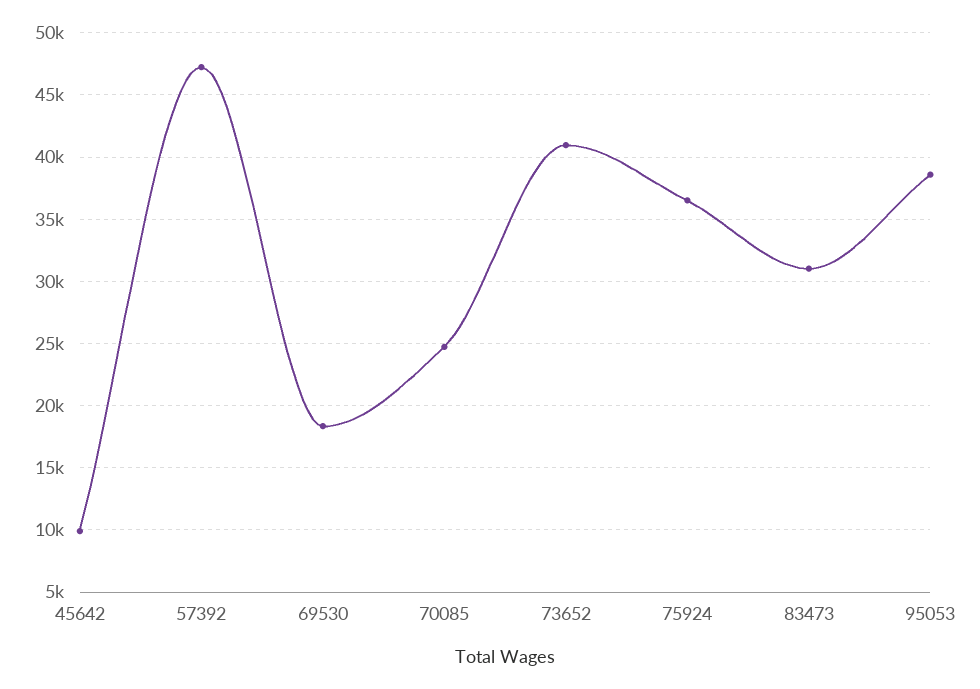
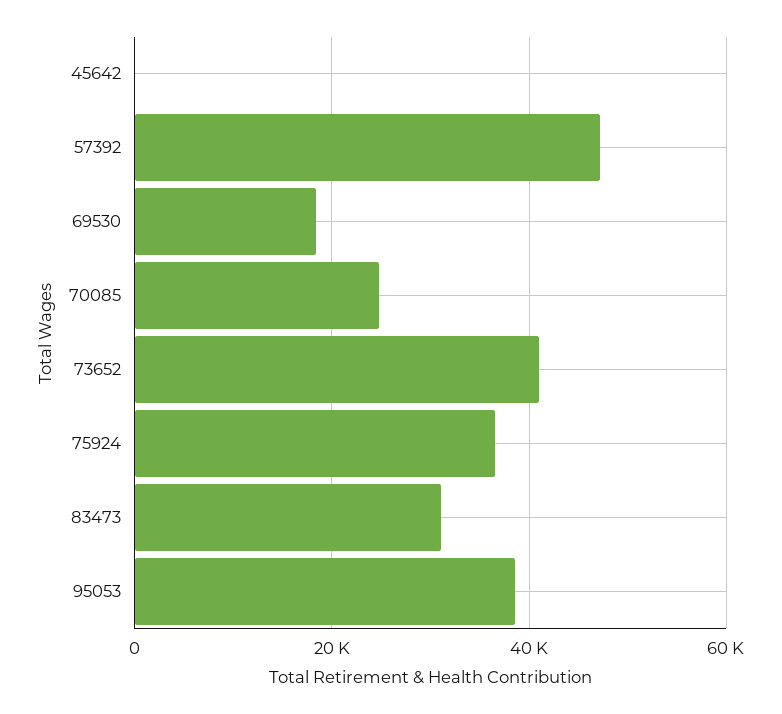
45642: 10000 -> 0

